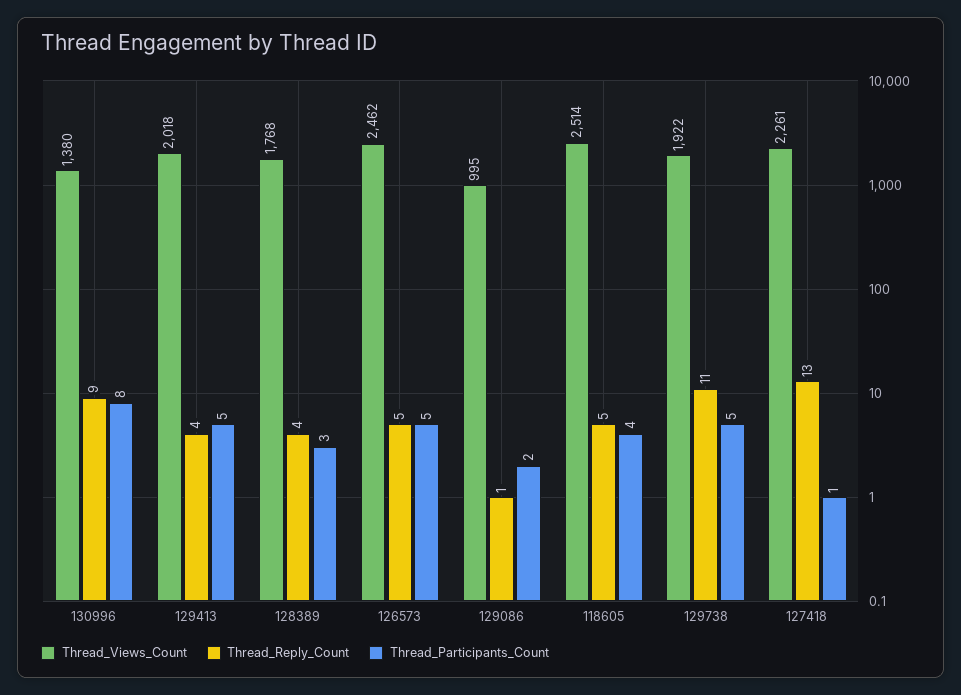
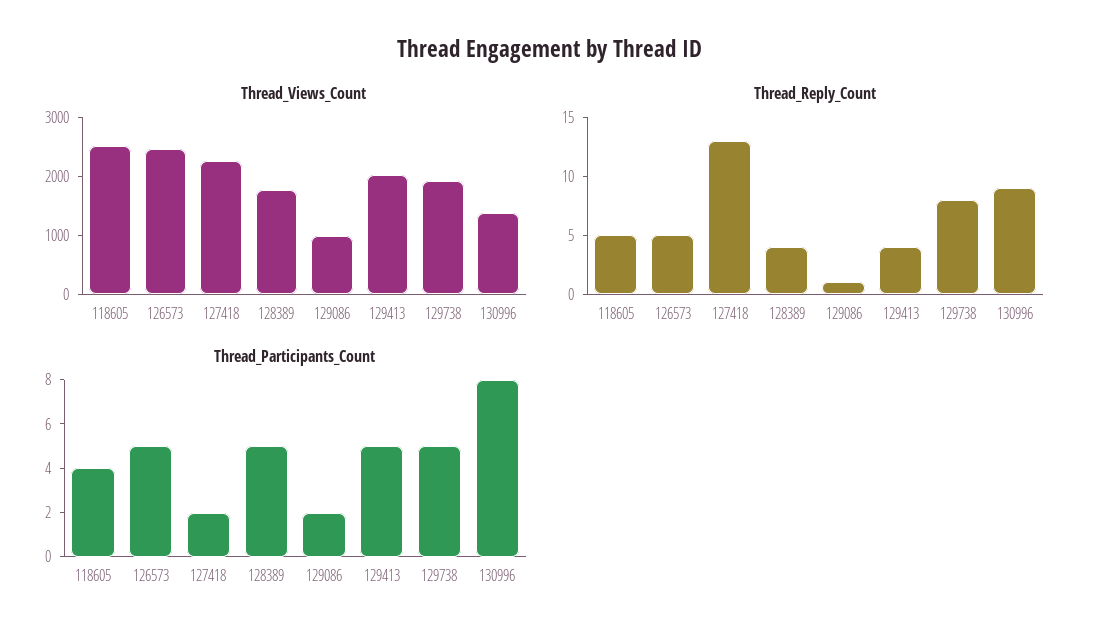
Thread_Participants_Count, 128389: 3 -> 5
Thread_Reply_Count, 129738: 11 -> 8
Thread_Participants_Count, 127418: 1 -> 2

